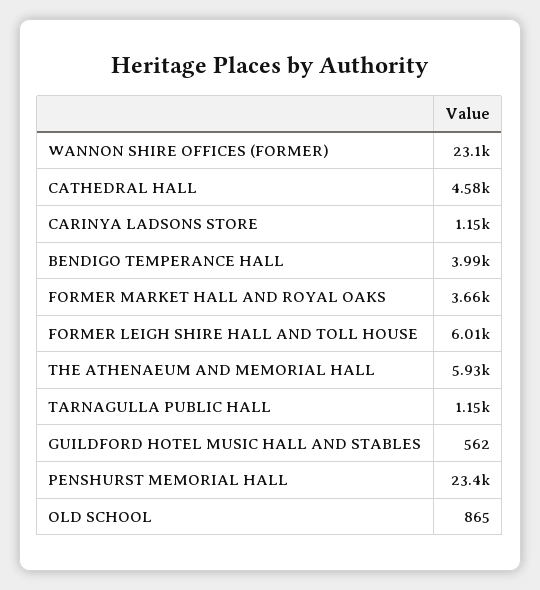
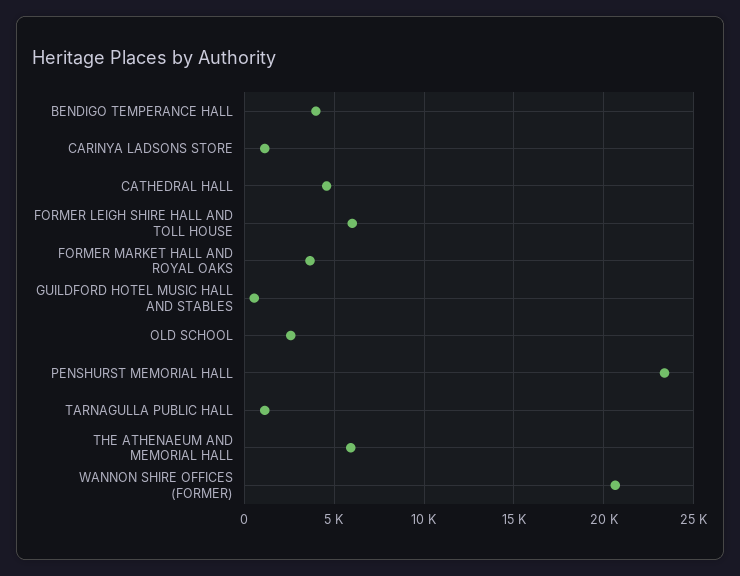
WANNON SHIRE OFFICES (FORMER): 23100 -> 20500
OLD SCHOOL: 865 -> 2500

